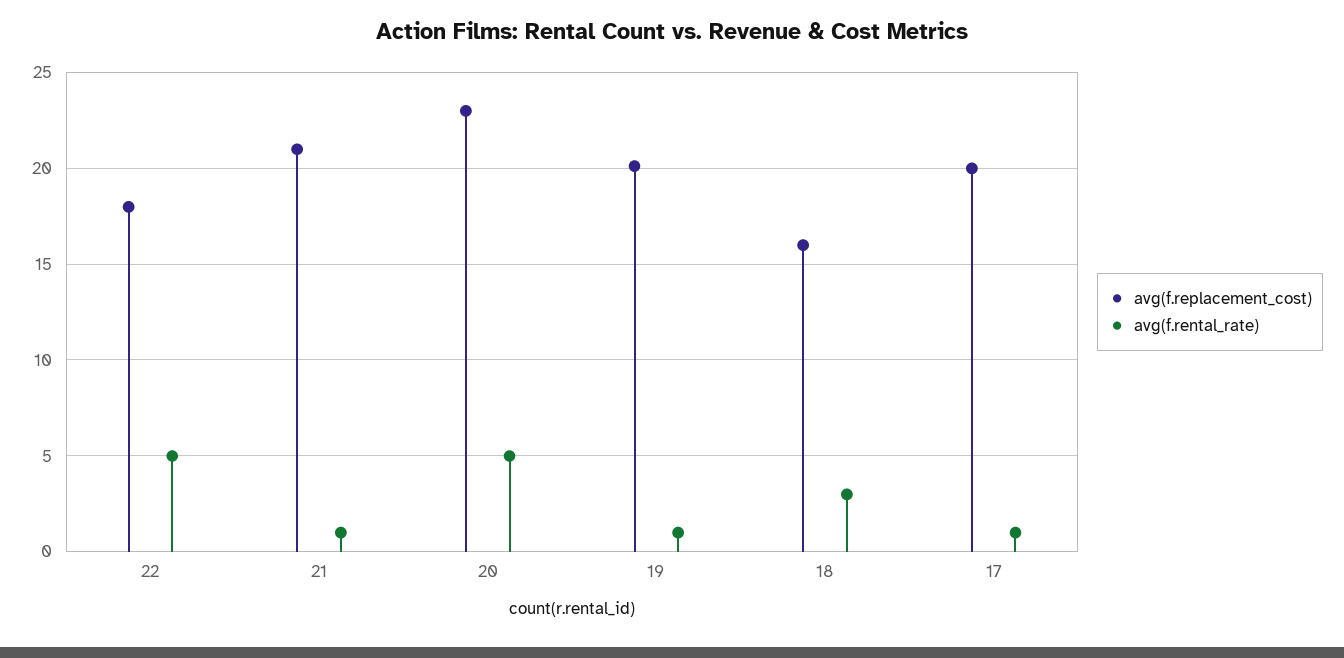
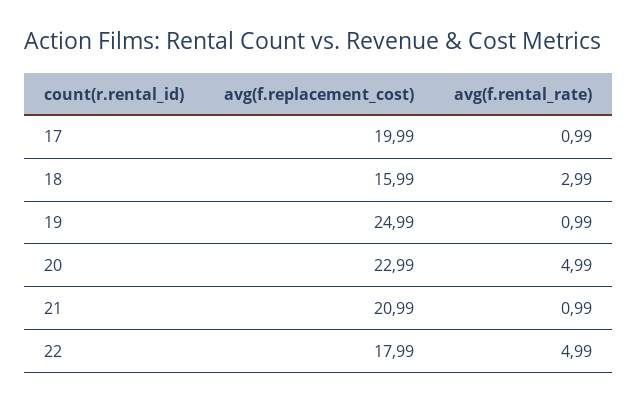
avg(f.replacement_cost), 19: 20 -> 24.99

